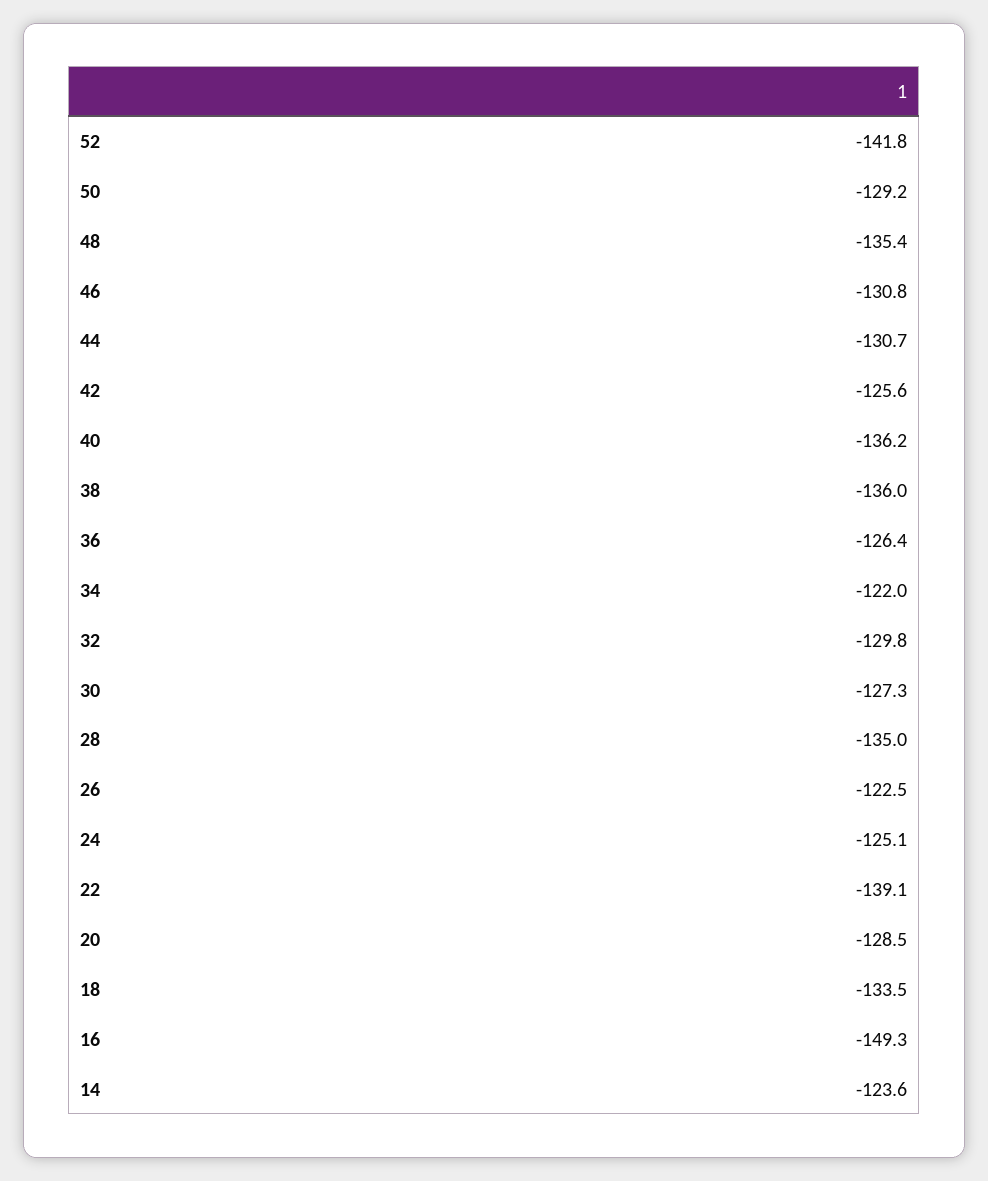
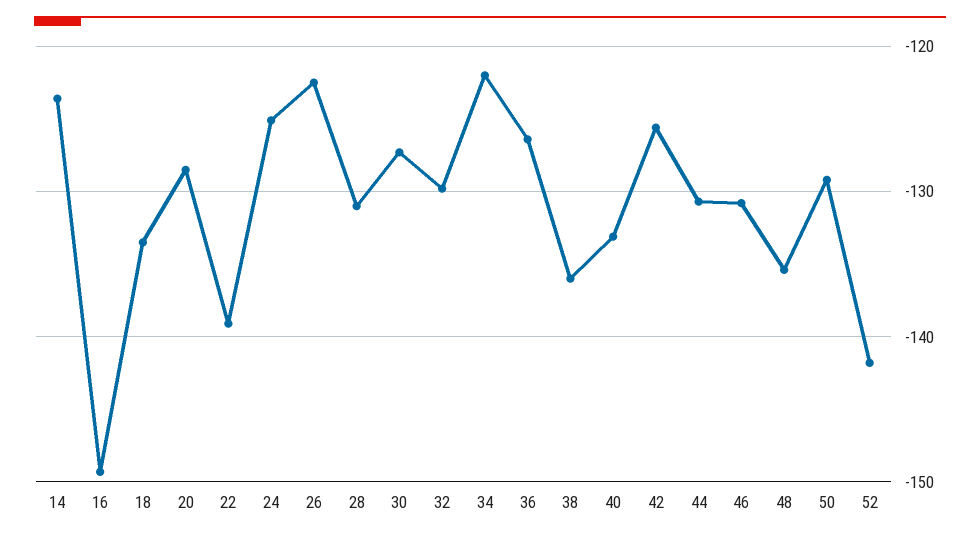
40: -136.2 -> -133
28: -135 -> -131

